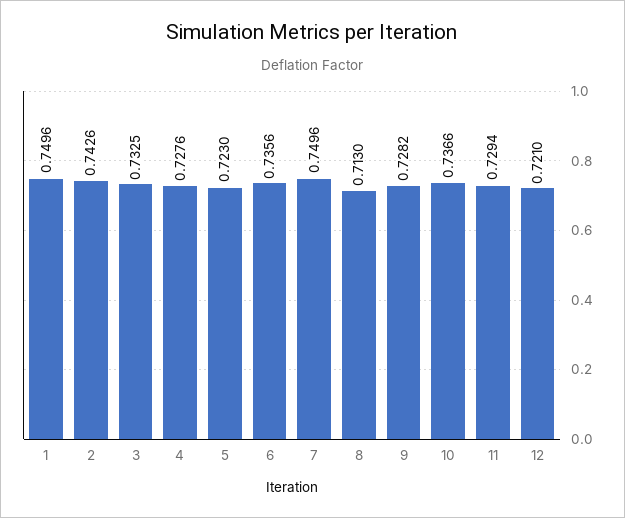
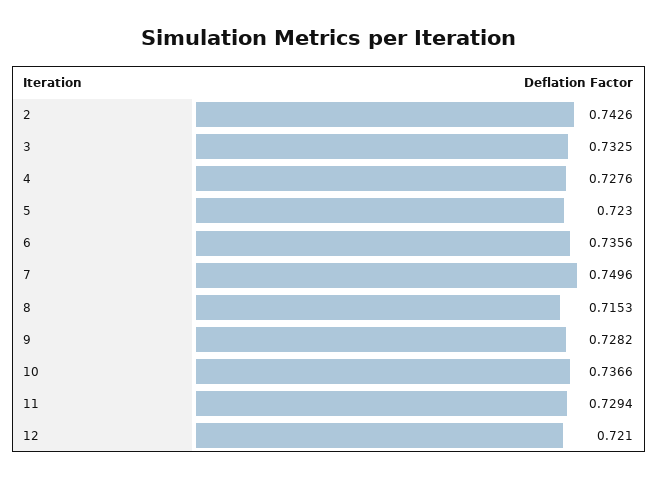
1: 0.7496 -> none
8: 0.713 -> 0.7153

